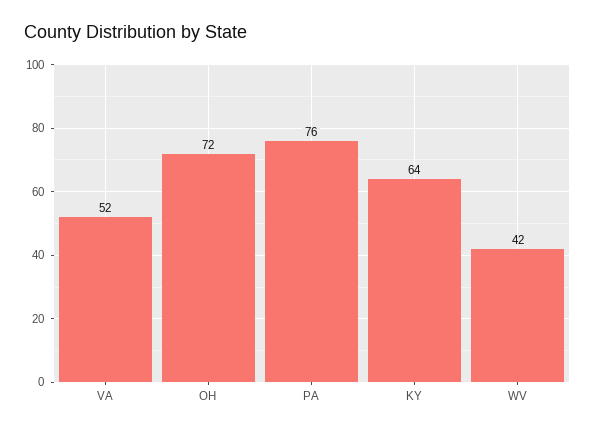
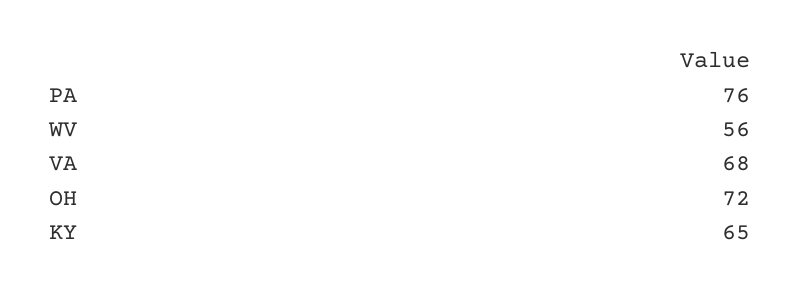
VA: 52 -> 68
KY: 64 -> 65
WV: 42 -> 56

